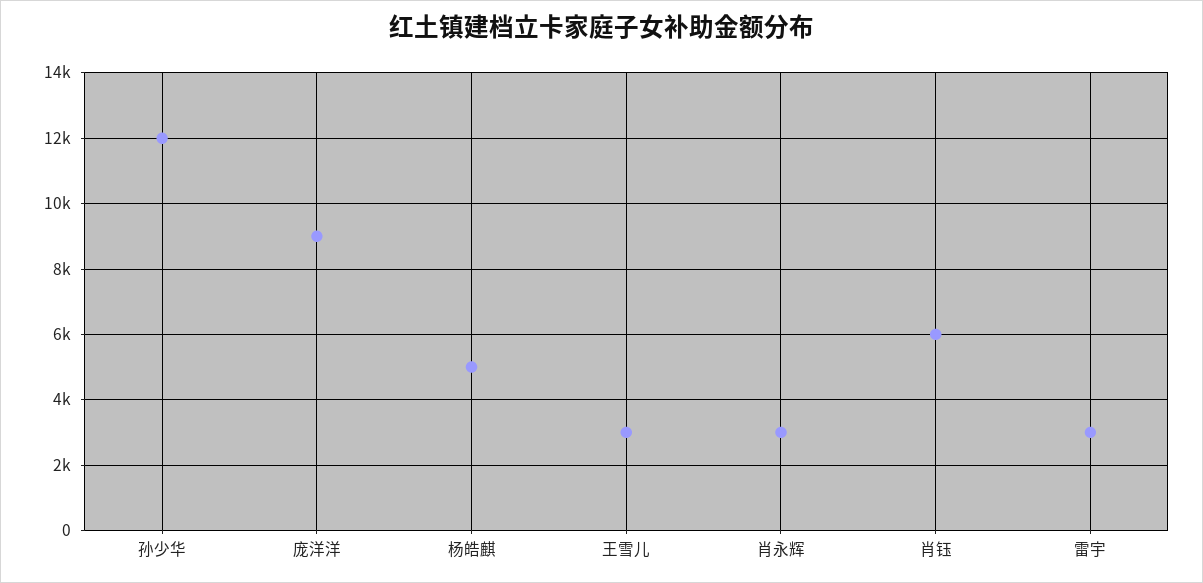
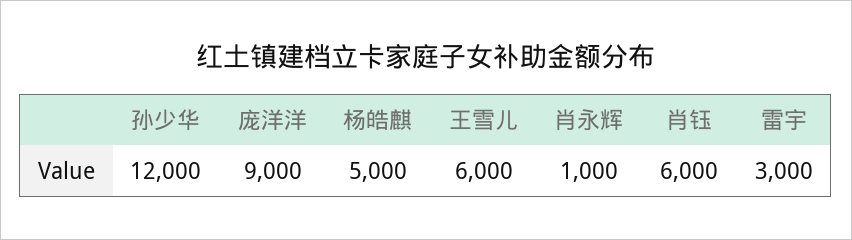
王雪儿: 3000 -> 6000
肖永辉: 3000 -> 1000

